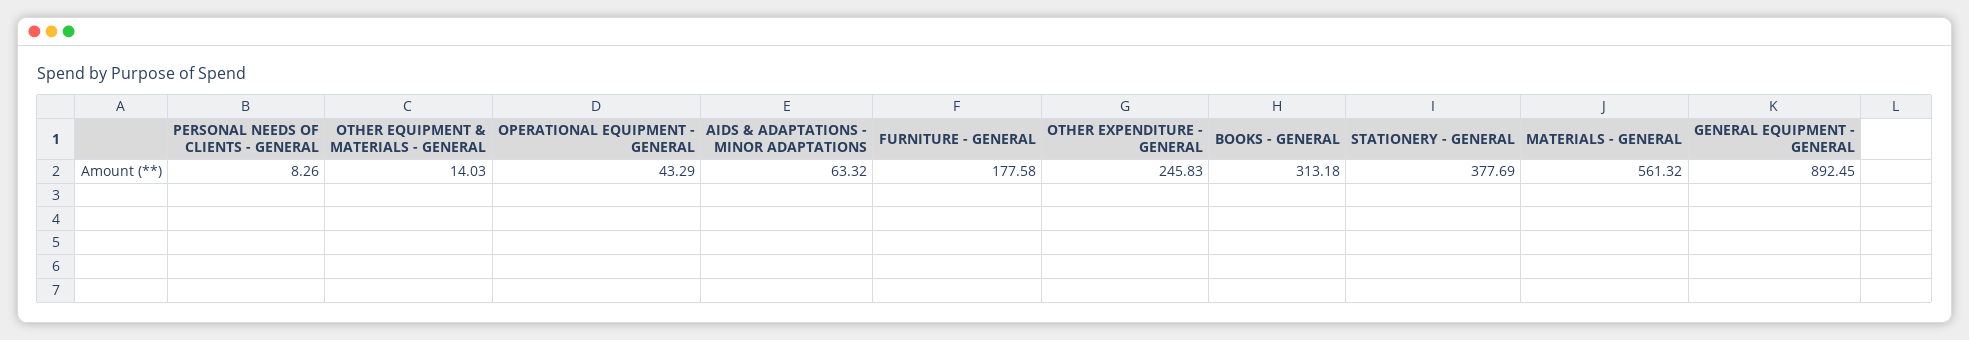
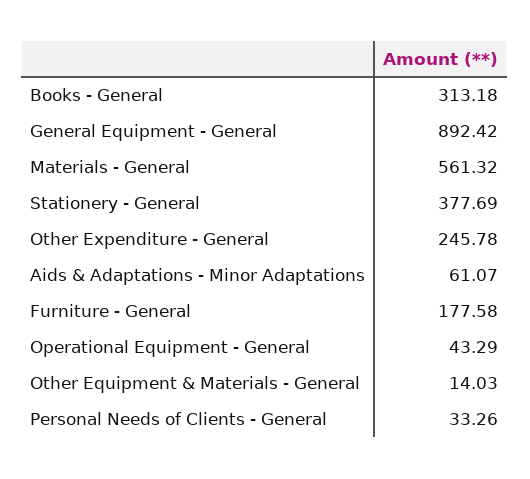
PERSONAL NEEDS OF CLIENTS - GENERAL: 8.26 -> 33.26
AIDS & ADAPTATIONS - MINOR ADAPTATIONS: 63.32 -> 61.07
OTHER EXPENDITURE - GENERAL: 245.83 -> 245.78
GENERAL EQUIPMENT - GENERAL: 892.45 -> 892.42

